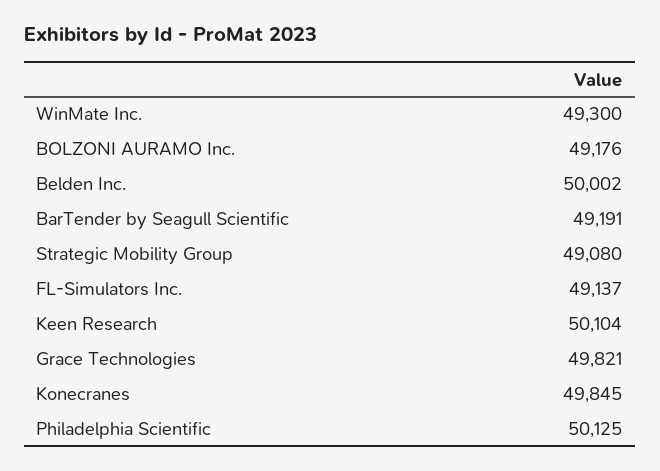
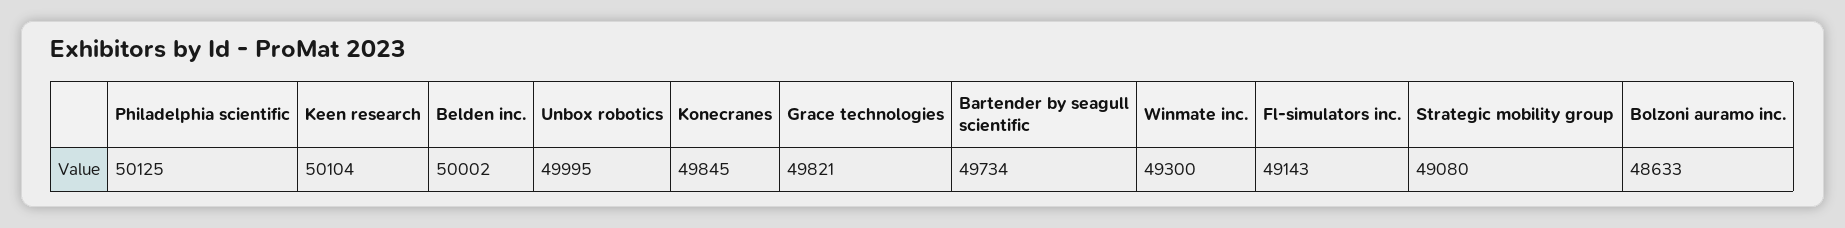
BOLZONI AURAMO Inc.: 49176 -> 48633
BarTender by Seagull Scientific: 49191 -> 49734
FL-Simulators Inc.: 49137 -> 49143
Unbox robotics: none -> 49995

